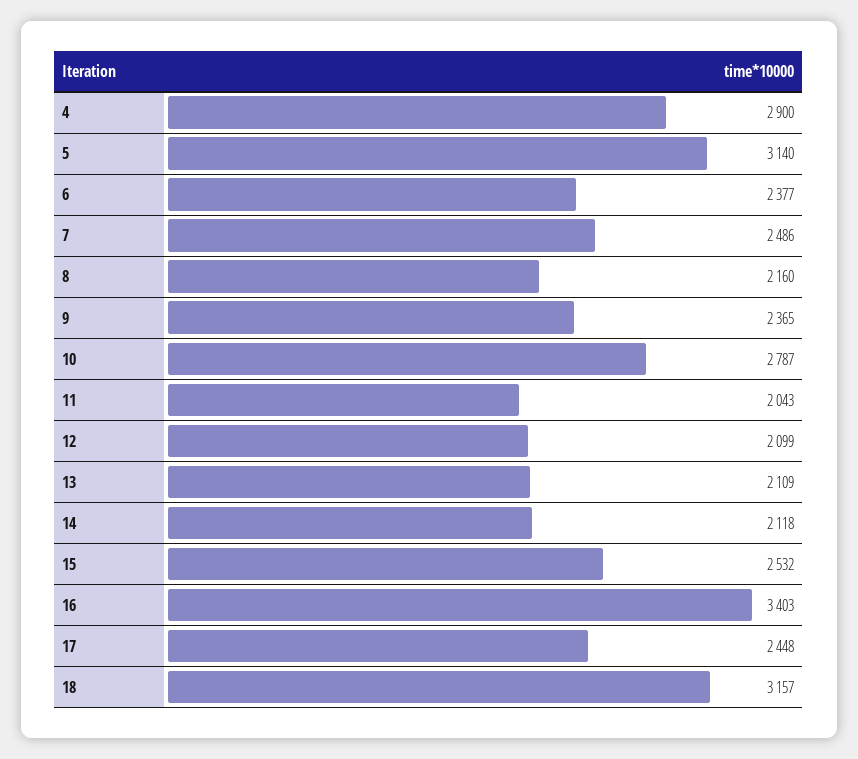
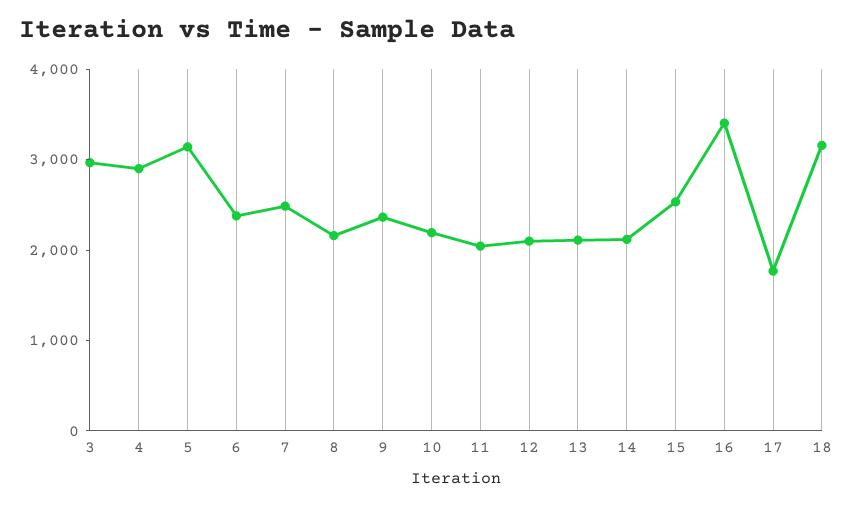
10: 2787 -> 2200
17: 2448 -> 1800
3: none -> 3000

